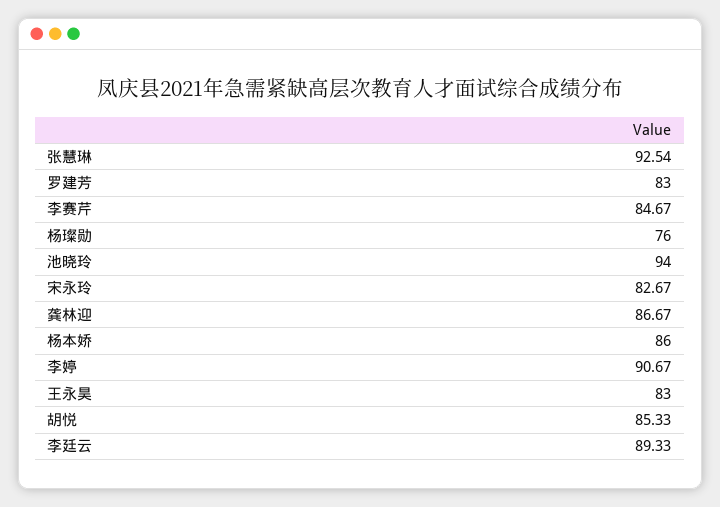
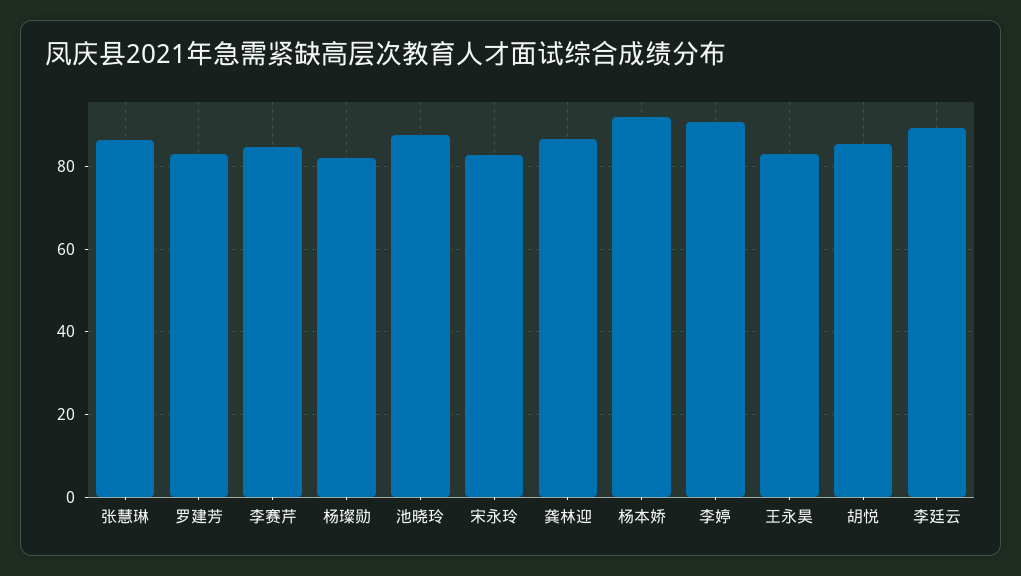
张慧琳: 92.54 -> 86
杨璨勋: 76 -> 82
池晓玲: 94 -> 88
杨本娇: 86 -> 92

